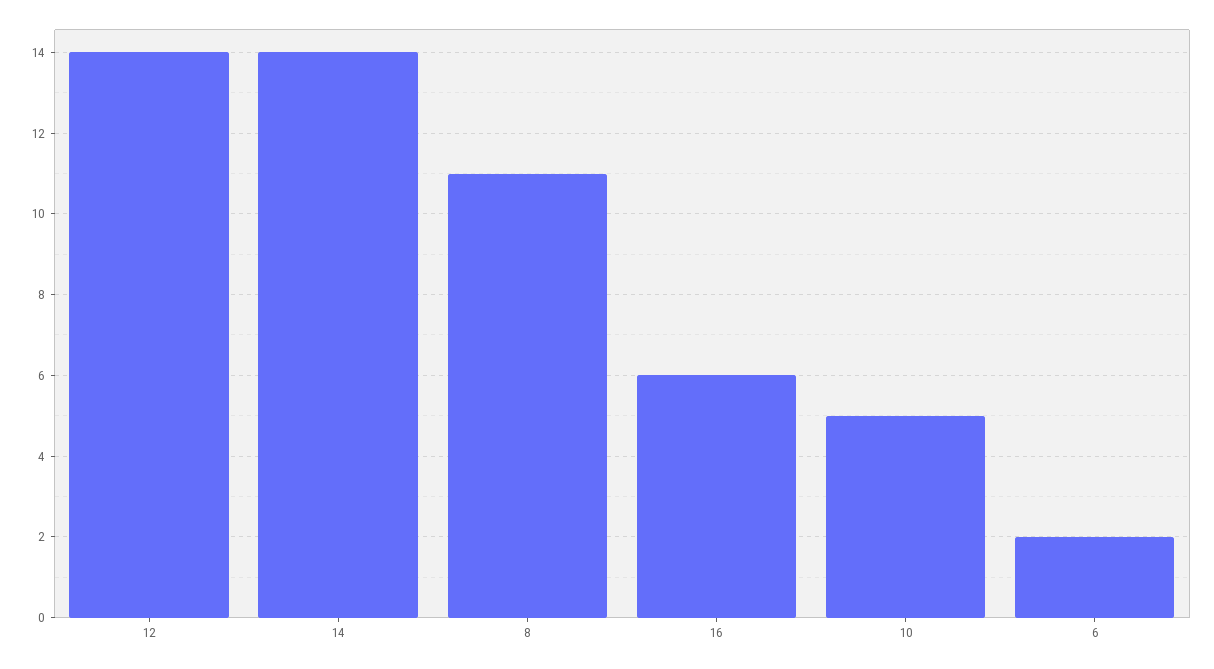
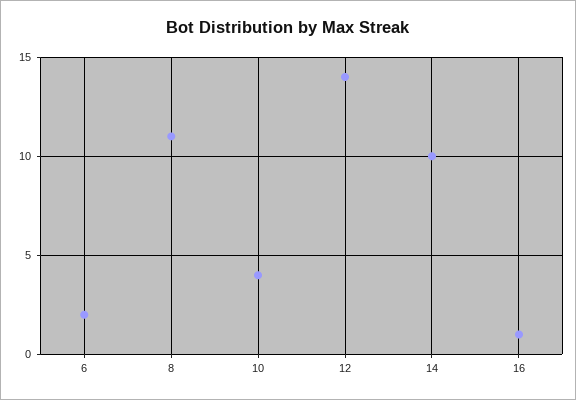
14: 14 -> 10
16: 6 -> 1
10: 5 -> 4

